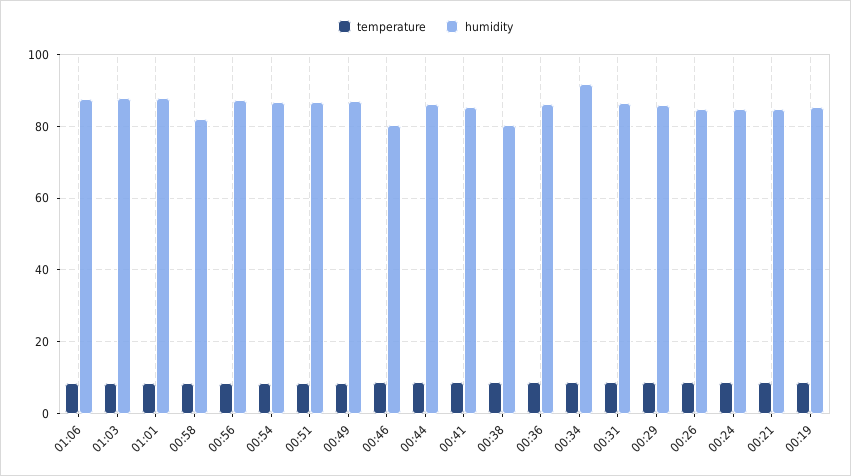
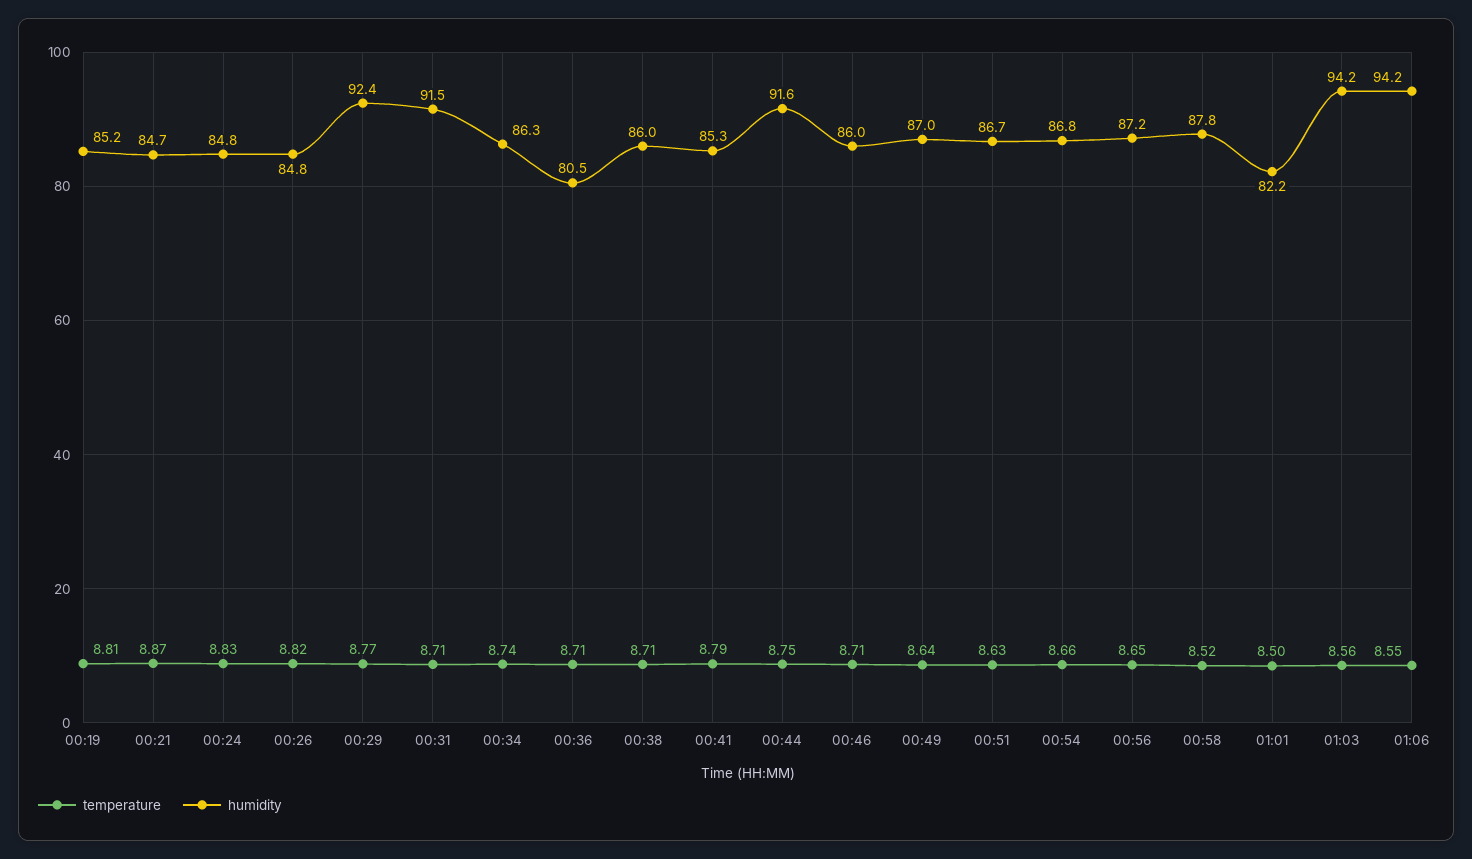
humidity, 01:06: 88 -> 94.2
humidity, 01:03: 88 -> 94.2
humidity, 01:01: 88 -> 82.2
humidity, 00:58: 82 -> 87.8
humidity, 00:46: 80 -> 86
humidity, 00:44: 86 -> 91.6
humidity, 00:38: 80 -> 86
humidity, 00:36: 86 -> 80.5
humidity, 00:34: 92 -> 86.3
humidity, 00:31: 86 -> 91.5
humidity, 00:29: 86 -> 92.4

